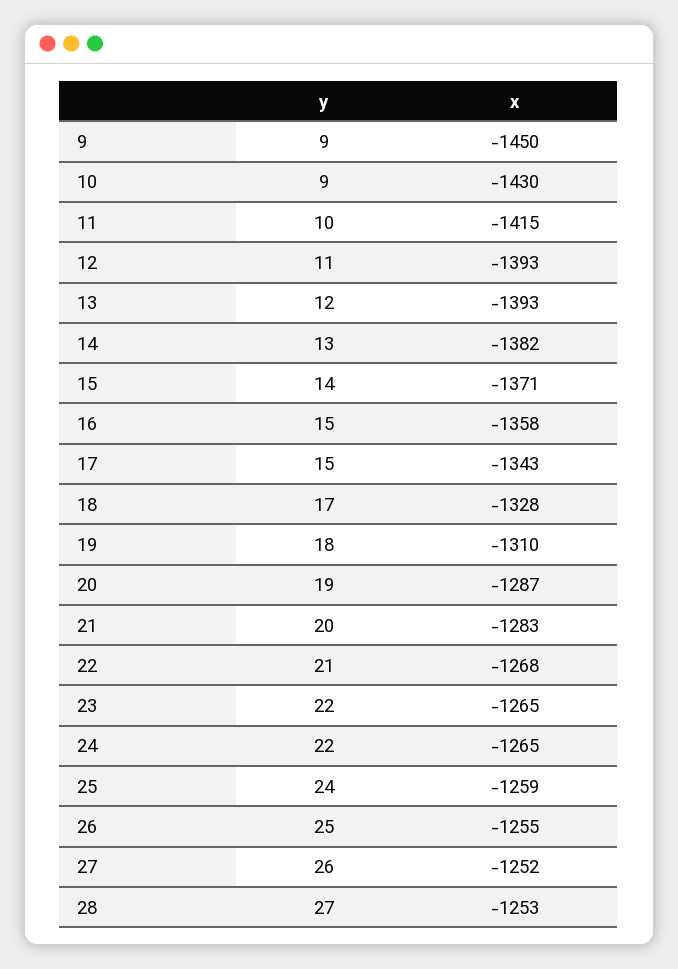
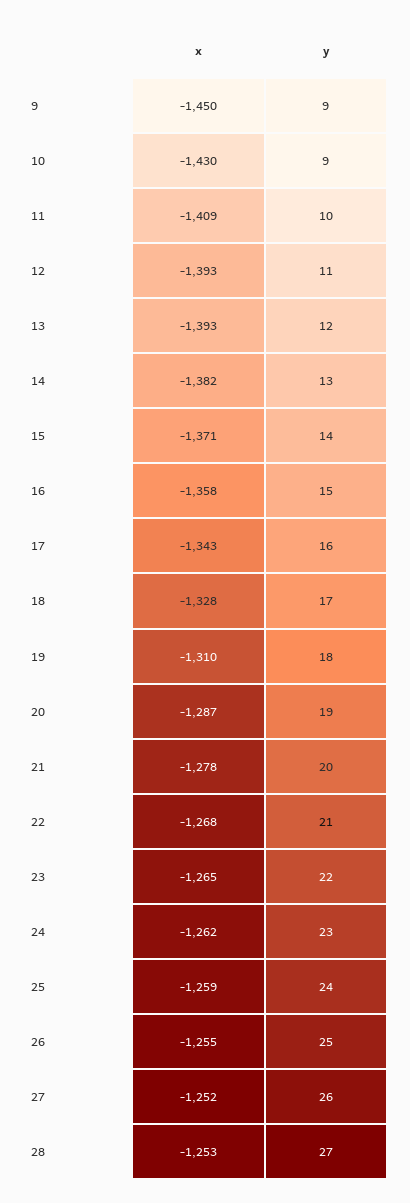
x, 11: -1415 -> -1409
y, 17: 15 -> 16
x, 21: -1283 -> -1278
y, 24: 22 -> 23
x, 24: -1265 -> -1262

